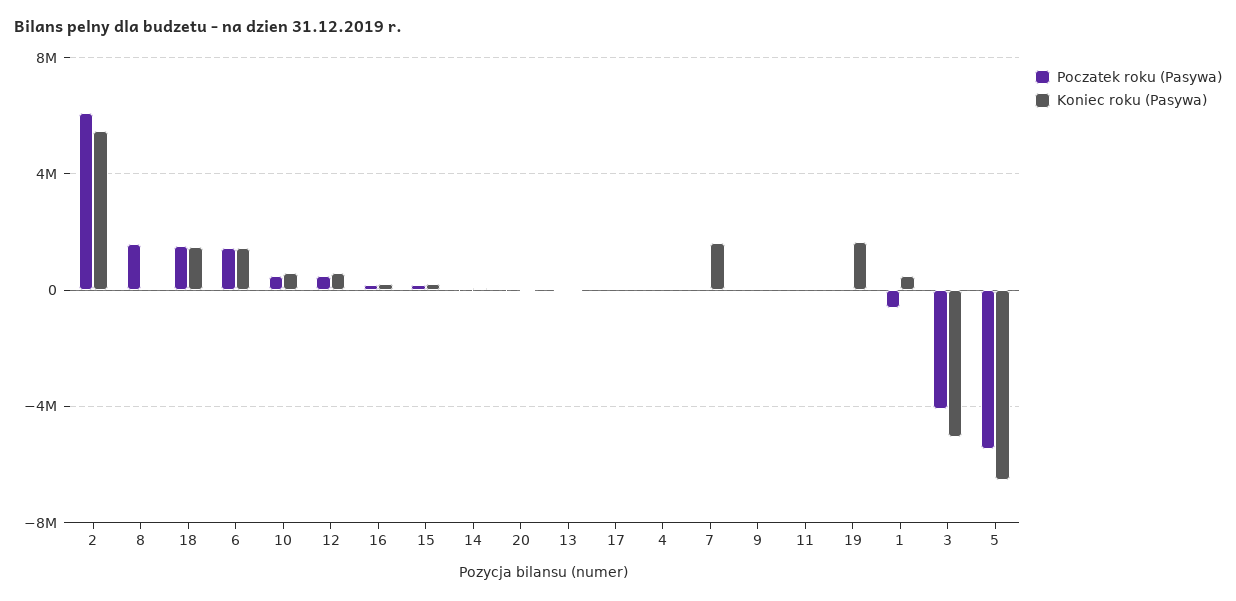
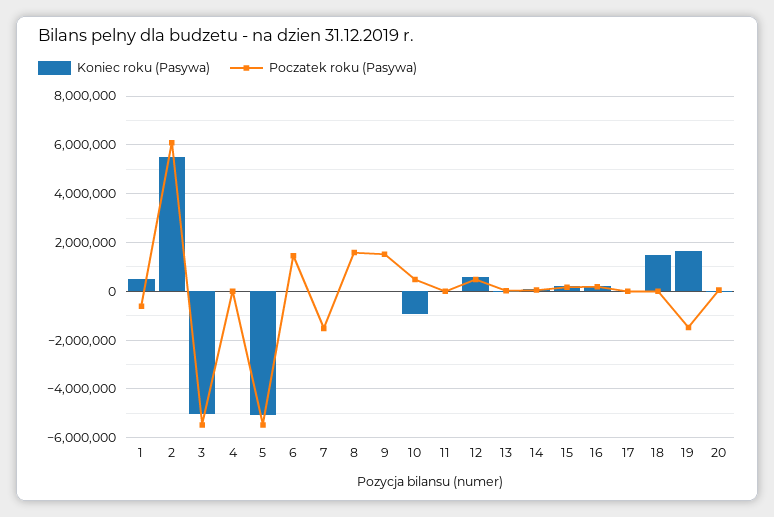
Poczatek roku (Pasywa), 18: 1500000 -> 0
Koniec roku (Pasywa), 6: 1500000 -> 0
Koniec roku (Pasywa), 10: 500000 -> -1000000
Poczatek roku (Pasywa), 7: 0 -> -1500000
Koniec roku (Pasywa), 7: 1500000 -> 0
Poczatek roku (Pasywa), 9: 0 -> 1500000
Poczatek roku (Pasywa), 19: 0 -> -1500000
Poczatek roku (Pasywa), 3: -4000000 -> -5500000
Koniec roku (Pasywa), 5: -6500000 -> -5000000

